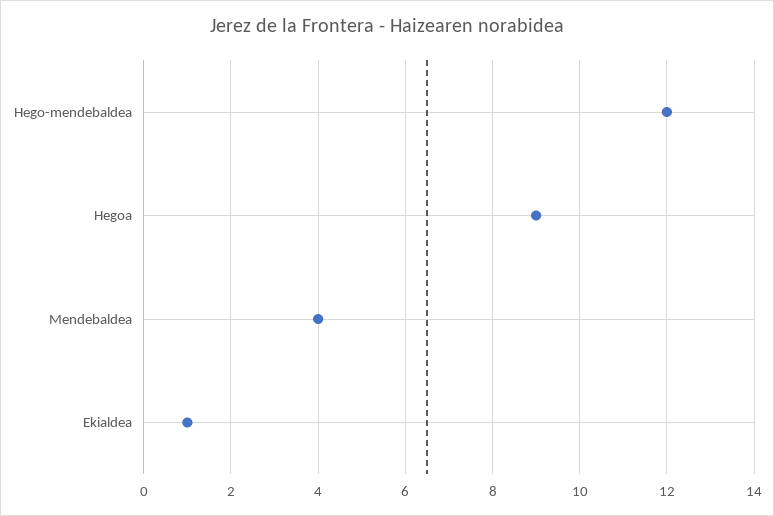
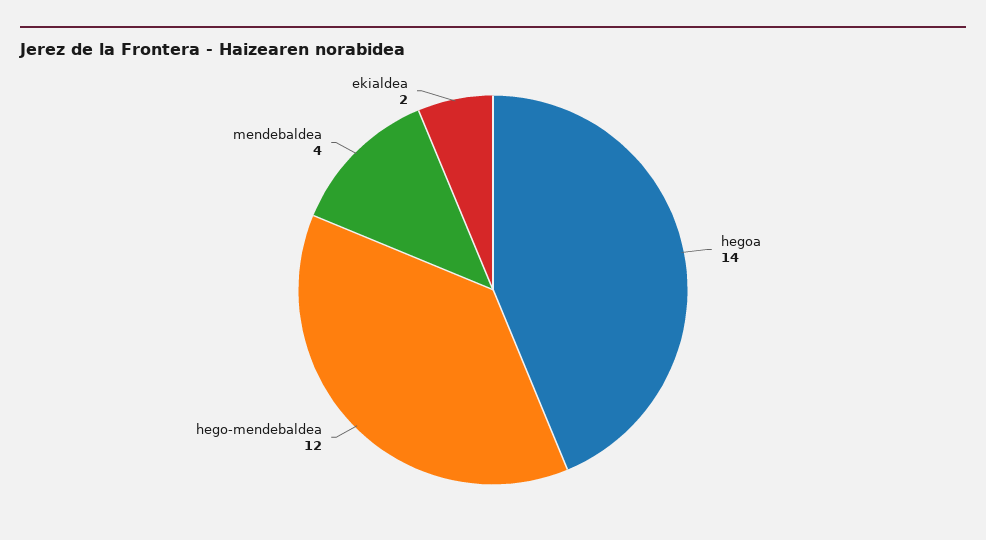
Hegoa: 9 -> 14
Ekialdea: 1 -> 2

